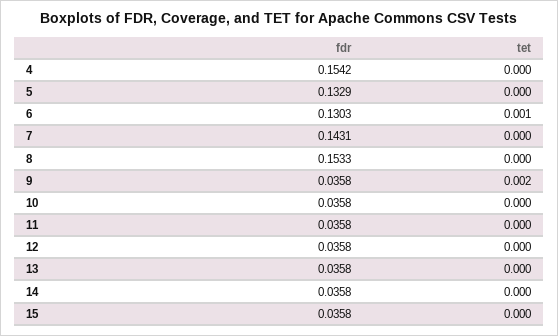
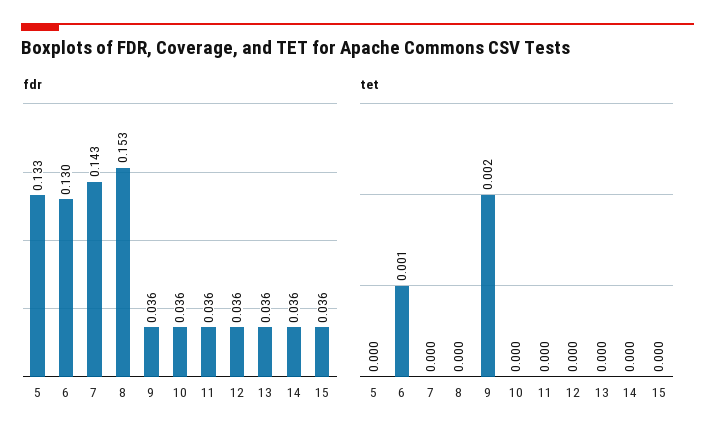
fdr, 4: 0.1542 -> none
tet, 4: 0 -> none

